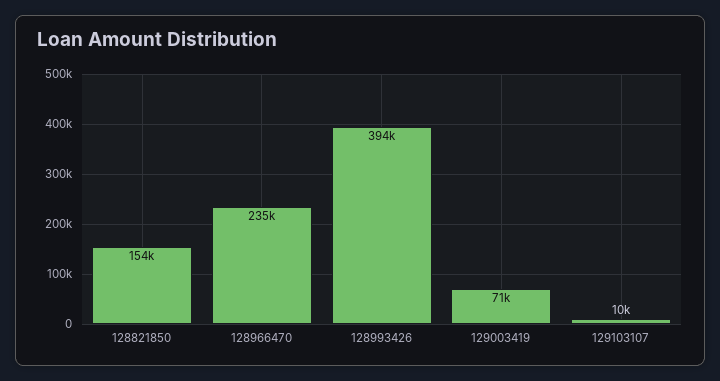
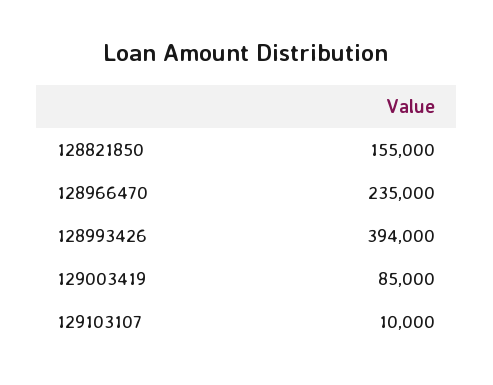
128821850: 154000 -> 155000
129003419: 71000 -> 85000

